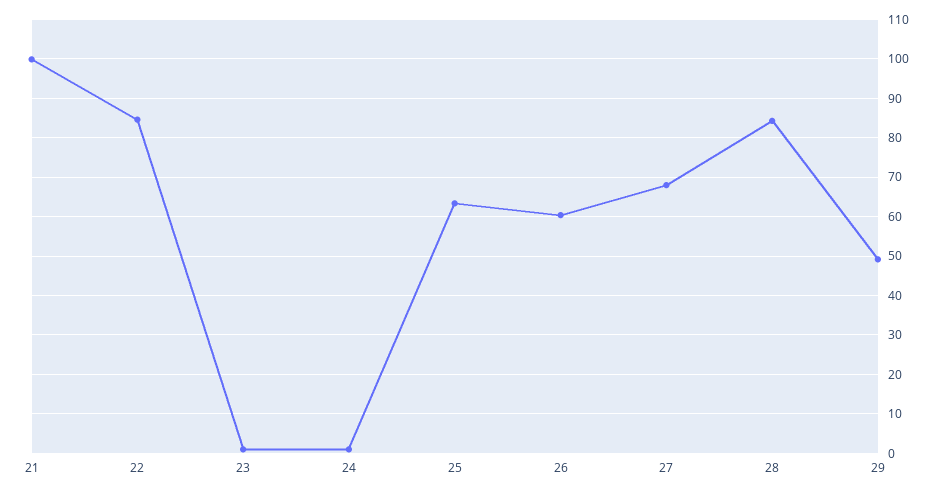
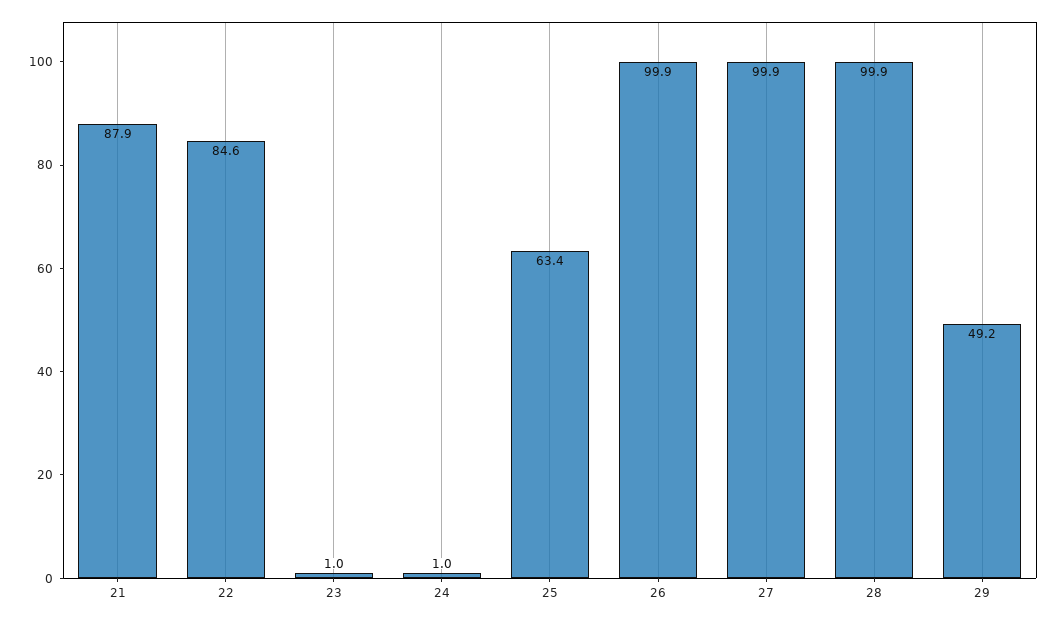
21: 100 -> 87.9
26: 60 -> 99.9
27: 68 -> 99.9
28: 84 -> 99.9

